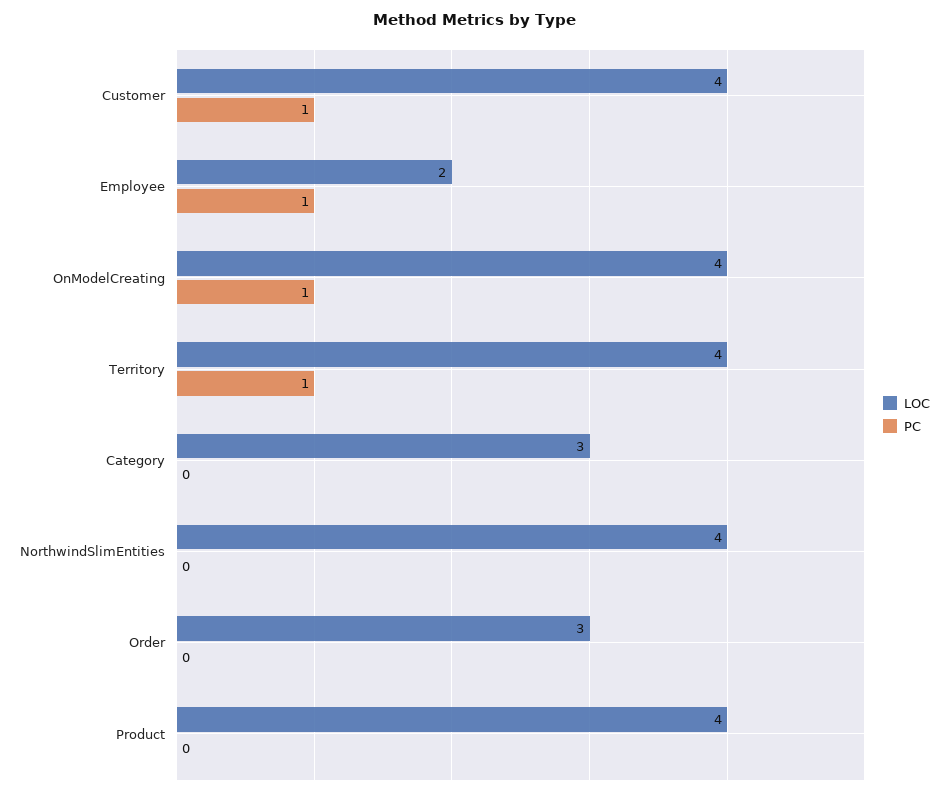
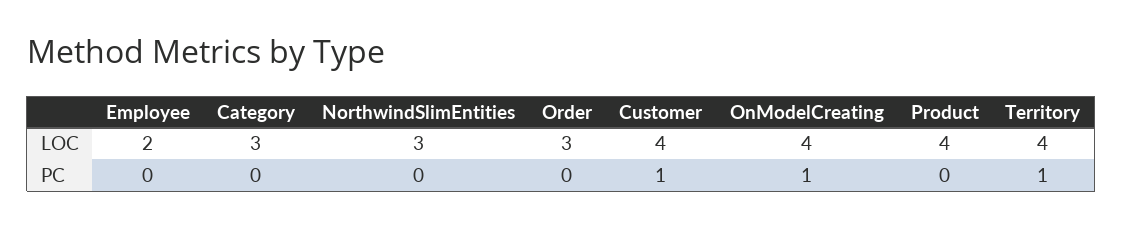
PC, Employee: 1 -> 0
LOC, NorthwindSlimEntities: 4 -> 3

